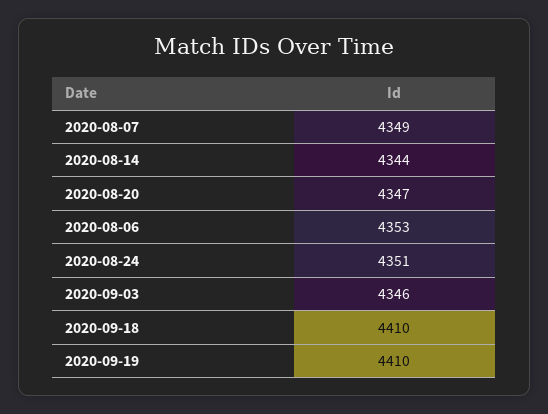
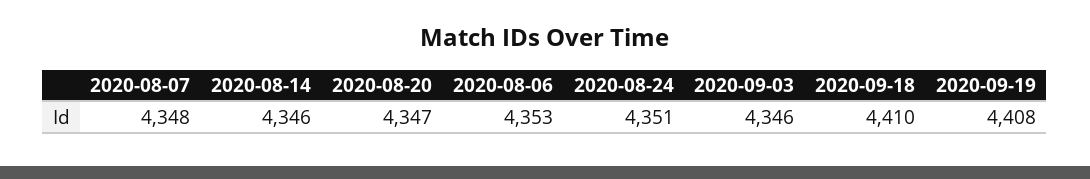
2020-08-07: 4349 -> 4348
2020-08-14: 4344 -> 4346
2020-09-19: 4410 -> 4408

